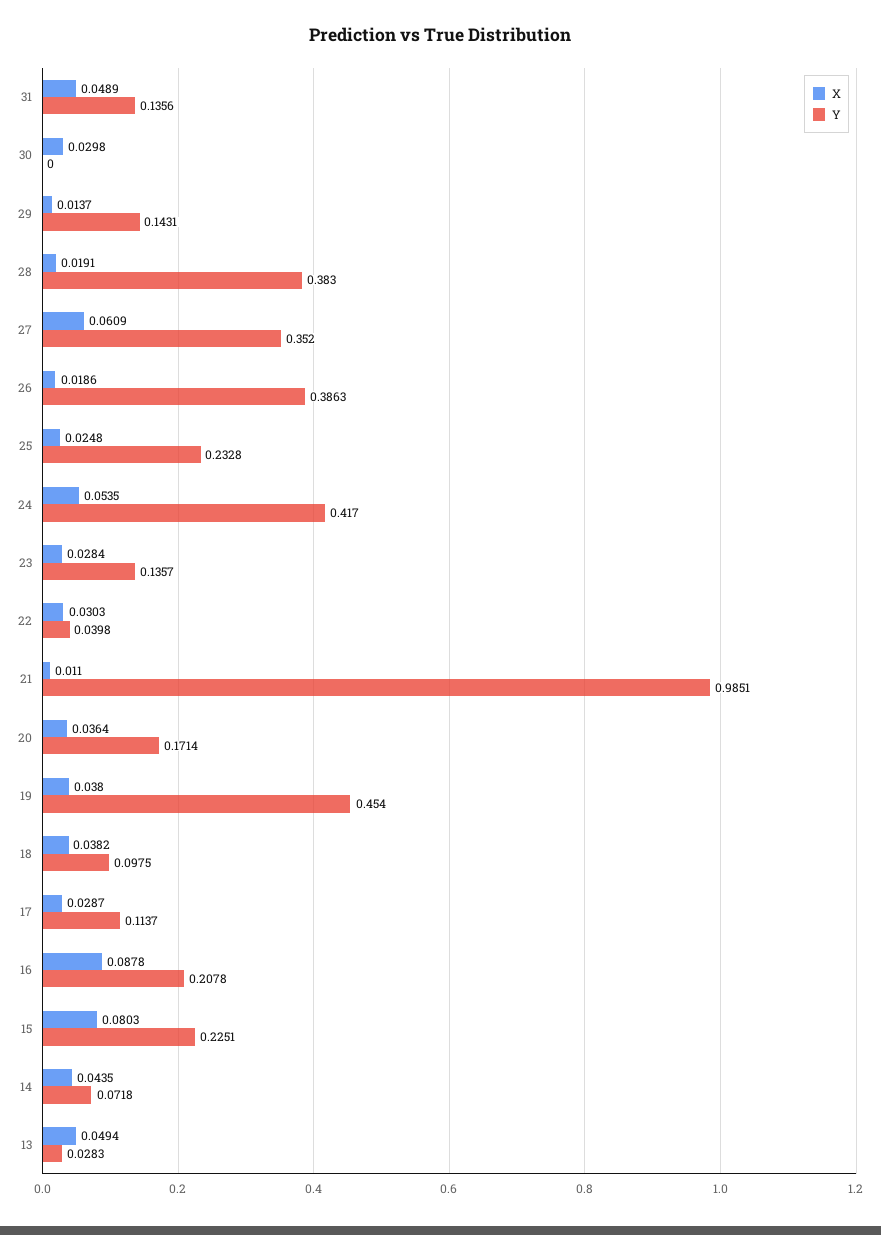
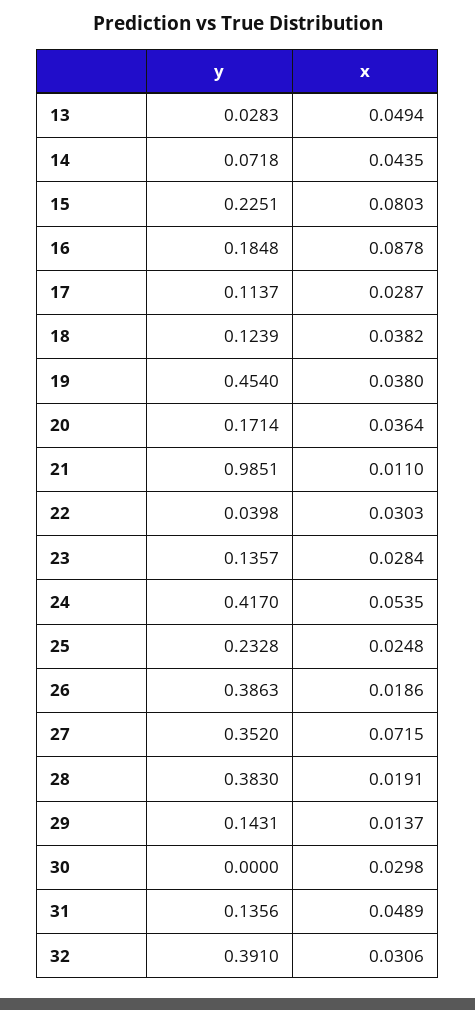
X, 27: 0.0609 -> 0.0715
Y, 18: 0.0975 -> 0.1239
Y, 16: 0.2078 -> 0.1848
Y, 32: none -> 0.391
X, 32: none -> 0.0306

